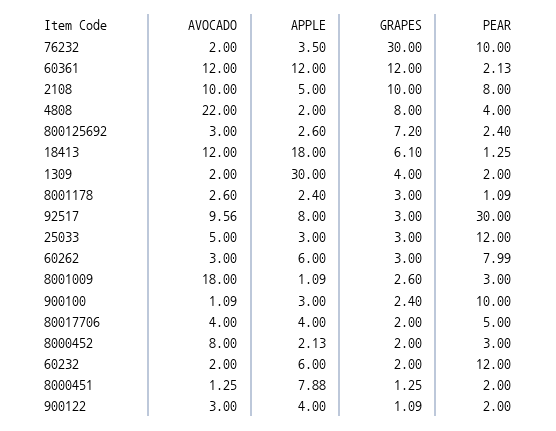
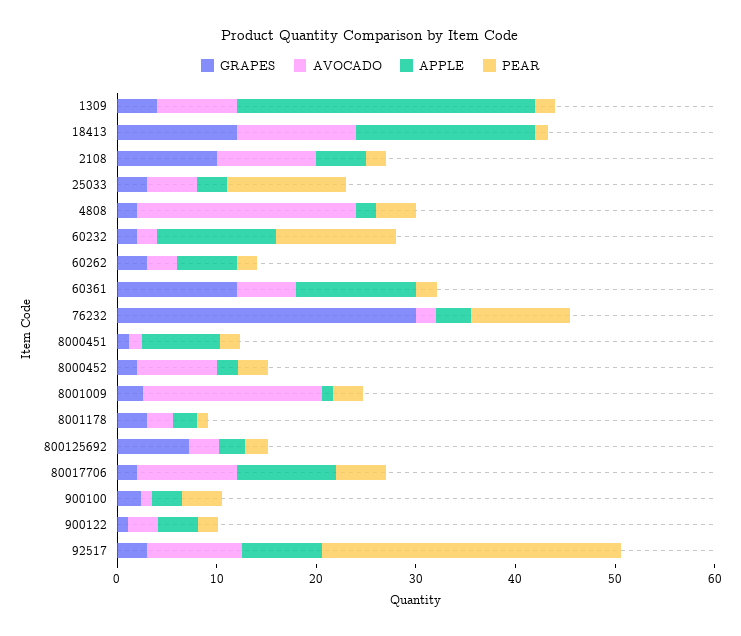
AVOCADO, 60361: 12 -> 6
PEAR, 2108: 8 -> 2
GRAPES, 4808: 8 -> 2
GRAPES, 18413: 6.1 -> 12
AVOCADO, 1309: 2 -> 8
PEAR, 60262: 7.99 -> 2
PEAR, 900100: 10 -> 4
AVOCADO, 80017706: 4 -> 10
APPLE, 80017706: 4 -> 10
APPLE, 60232: 6 -> 12

